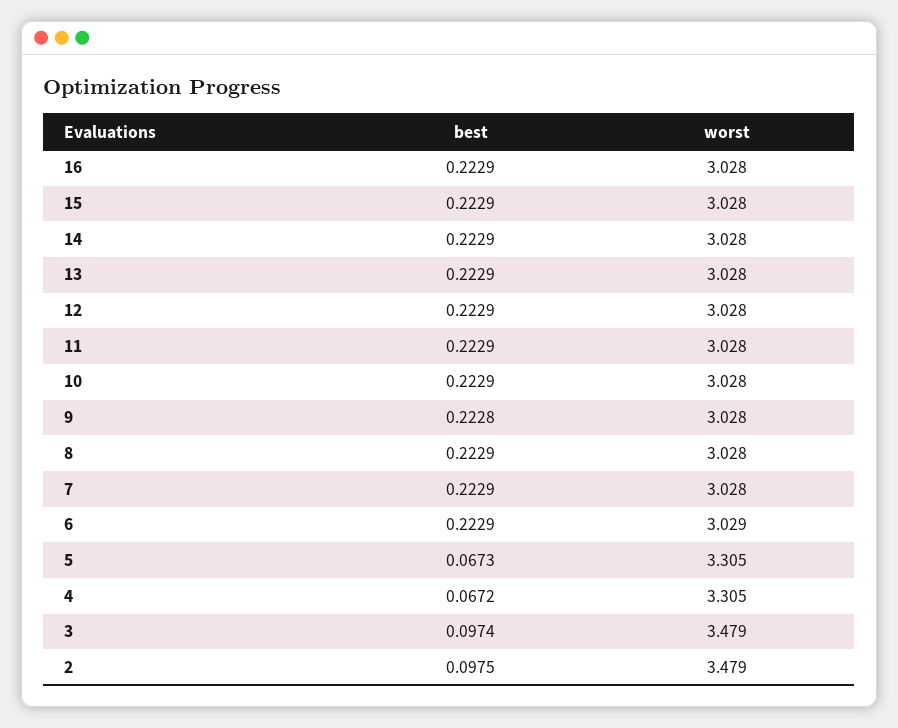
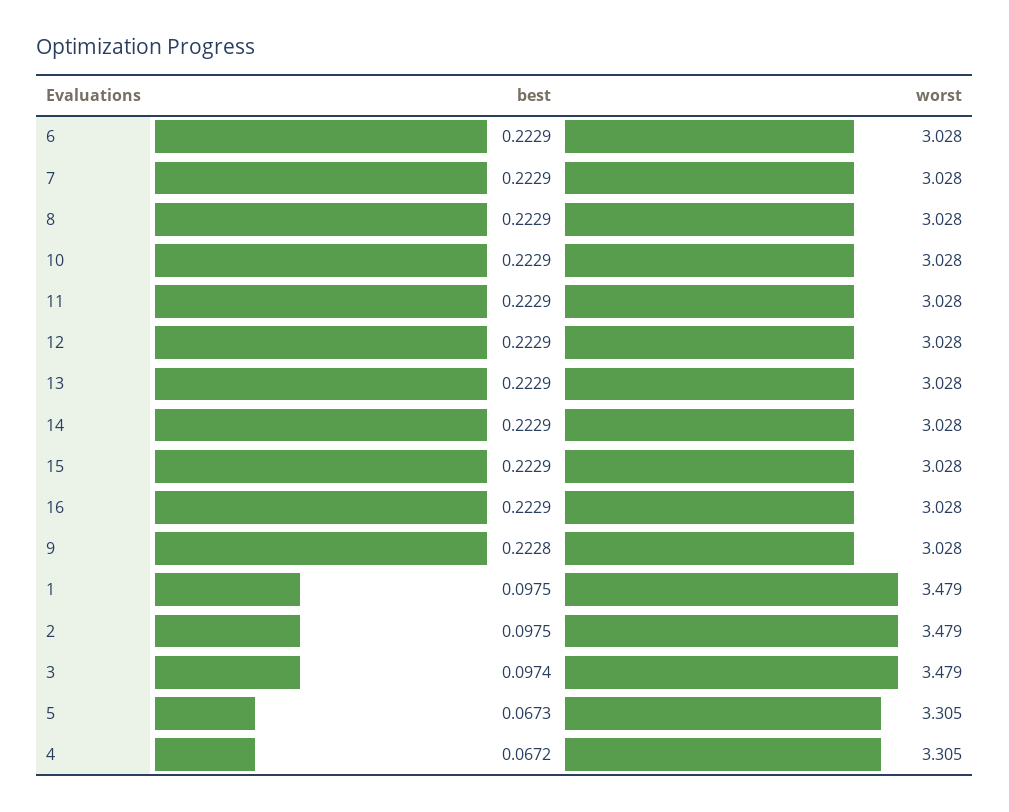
worst, 6: 3.029 -> 3.028
best, 1: none -> 0.0975
worst, 1: none -> 3.479

